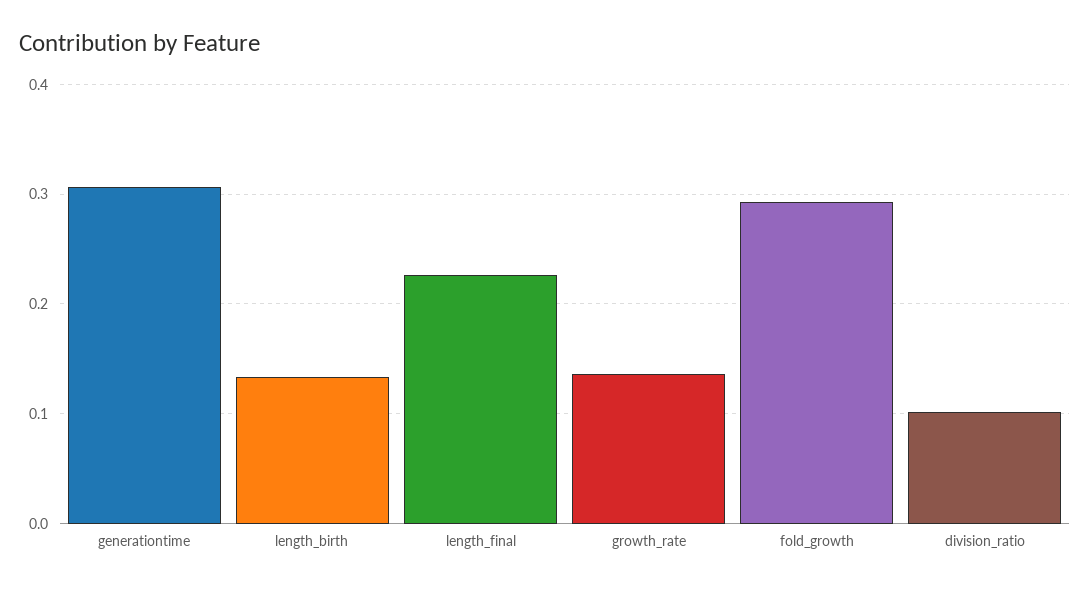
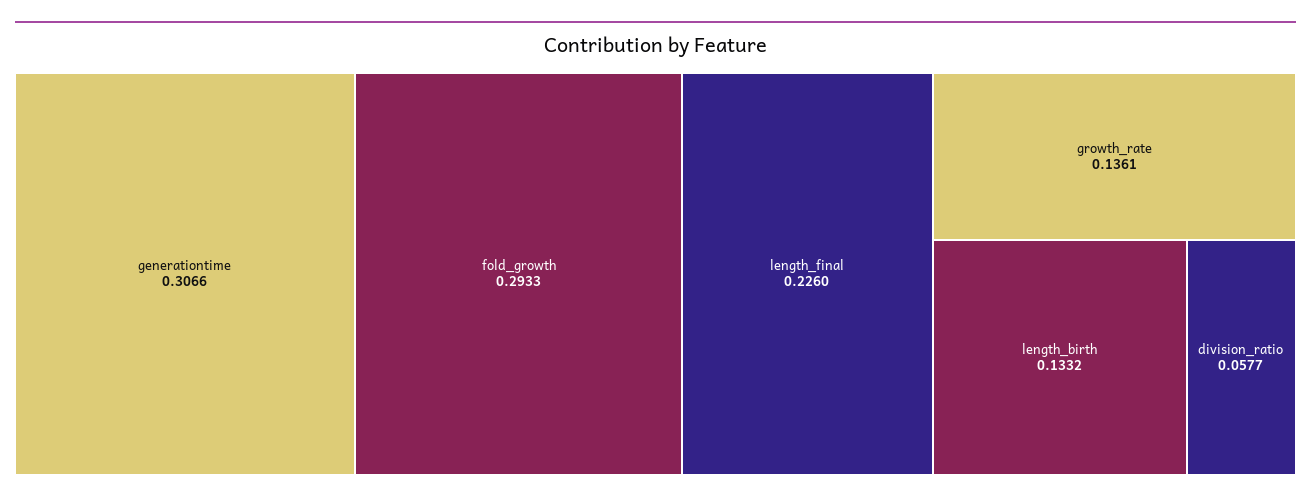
division_ratio: 0.1 -> 0.0577

